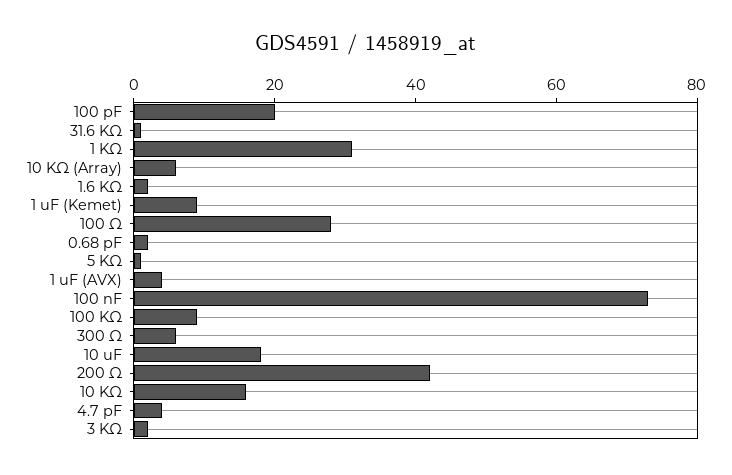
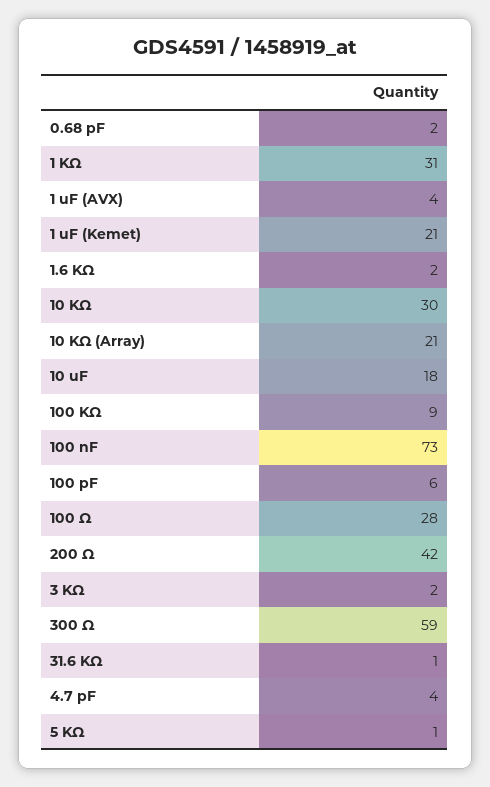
100 pF: 20 -> 6
10 KΩ (Array): 5 -> 21
1 uF (Kemet): 10 -> 21
300 Ω: 5 -> 59
10 KΩ: 15 -> 30

